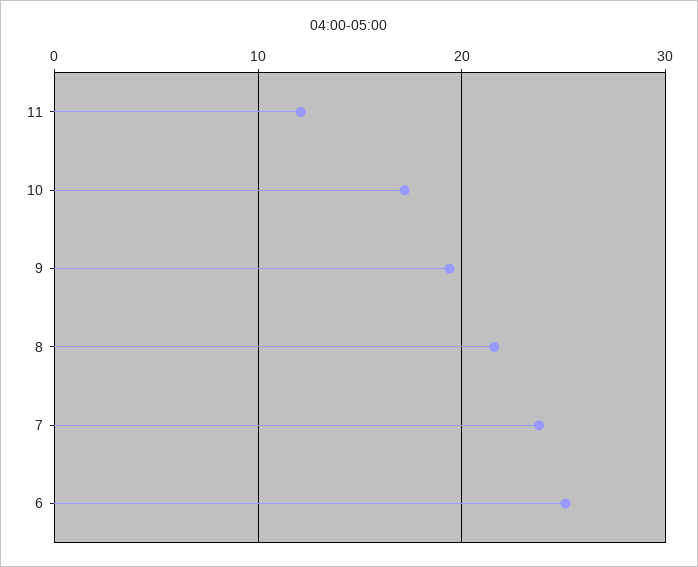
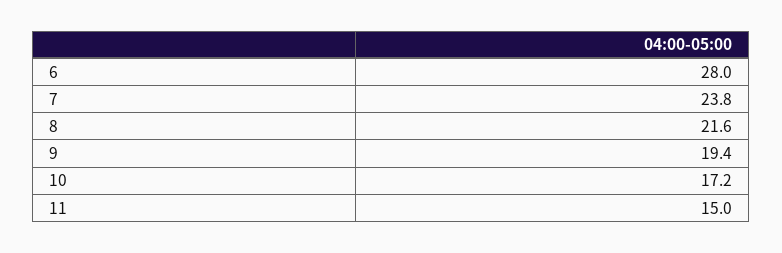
11: 12 -> 15
6: 25 -> 28

